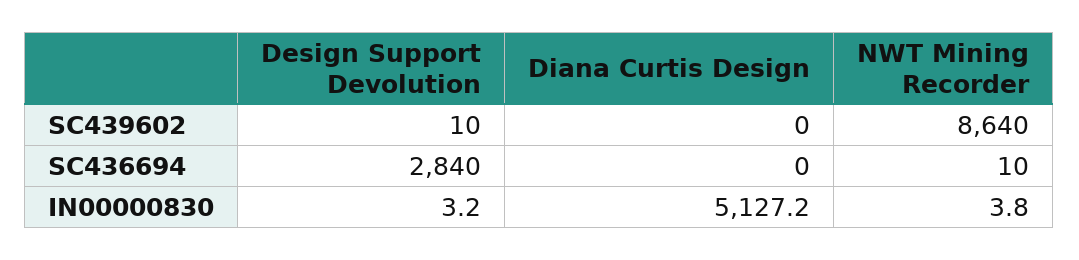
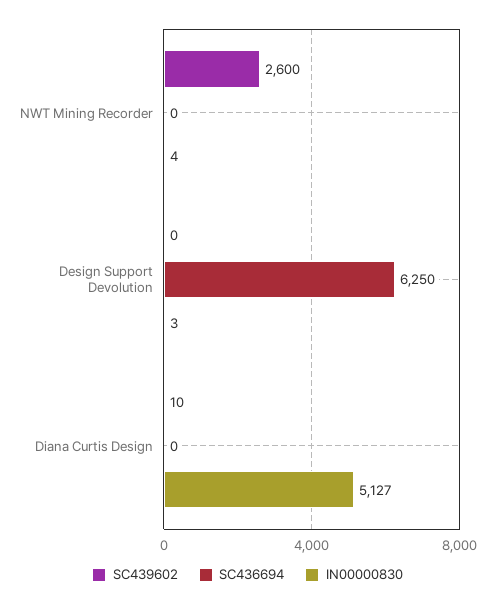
SC439602, Design Support Devolution: 10 -> 0
SC439602, Diana Curtis Design: 0 -> 10
SC439602, NWT Mining Recorder: 8640 -> 2600
SC436694, Design Support Devolution: 2840 -> 6250
SC436694, NWT Mining Recorder: 10 -> 0

